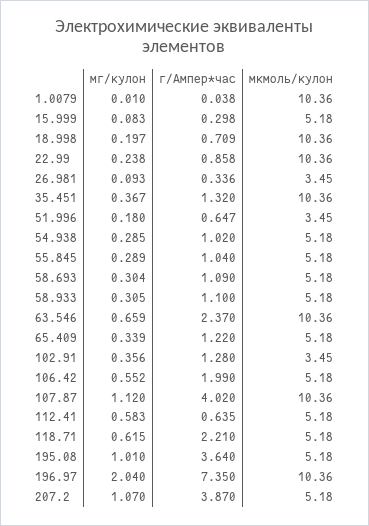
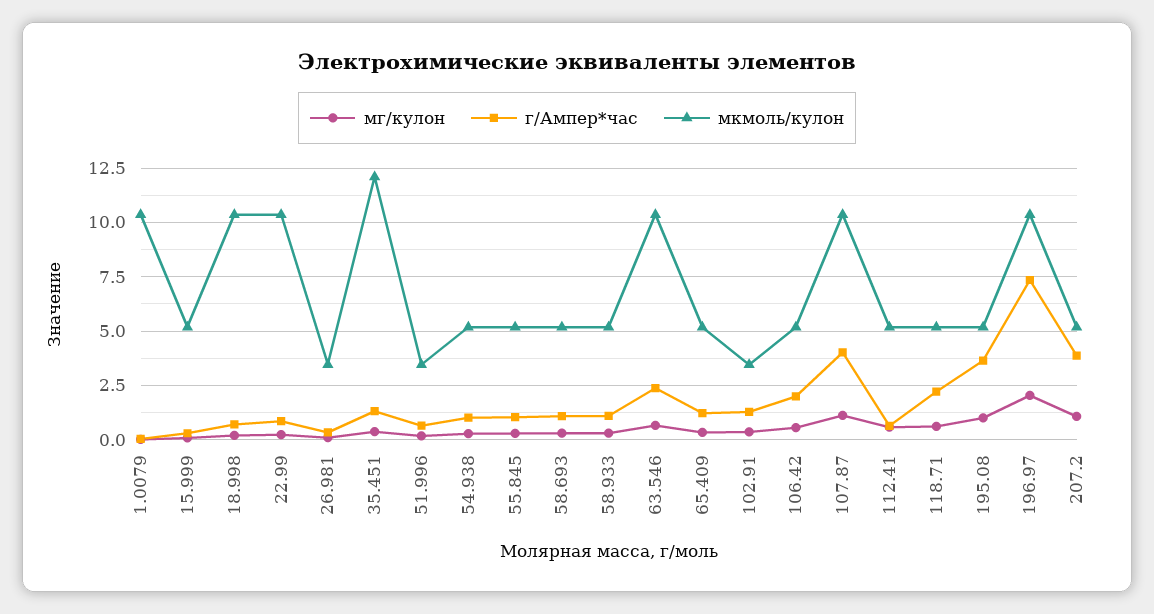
мкмоль/кулон, 35.451: 10.36 -> 12

